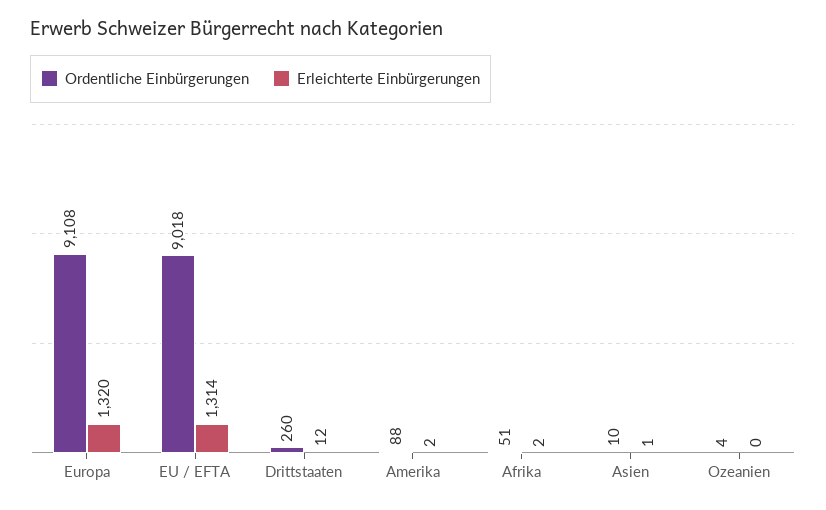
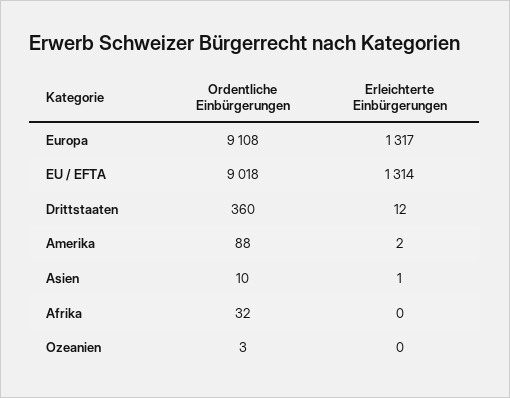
Erleichterte Einbürgerungen, Europa: 1320 -> 1317
Ordentliche Einbürgerungen, Drittstaaten: 260 -> 360
Ordentliche Einbürgerungen, Afrika: 51 -> 32
Erleichterte Einbürgerungen, Afrika: 2 -> 0
Ordentliche Einbürgerungen, Ozeanien: 4 -> 3

